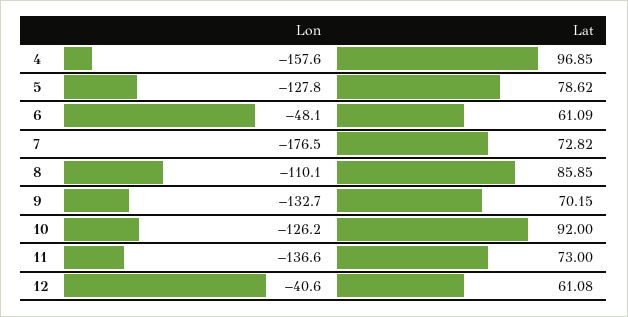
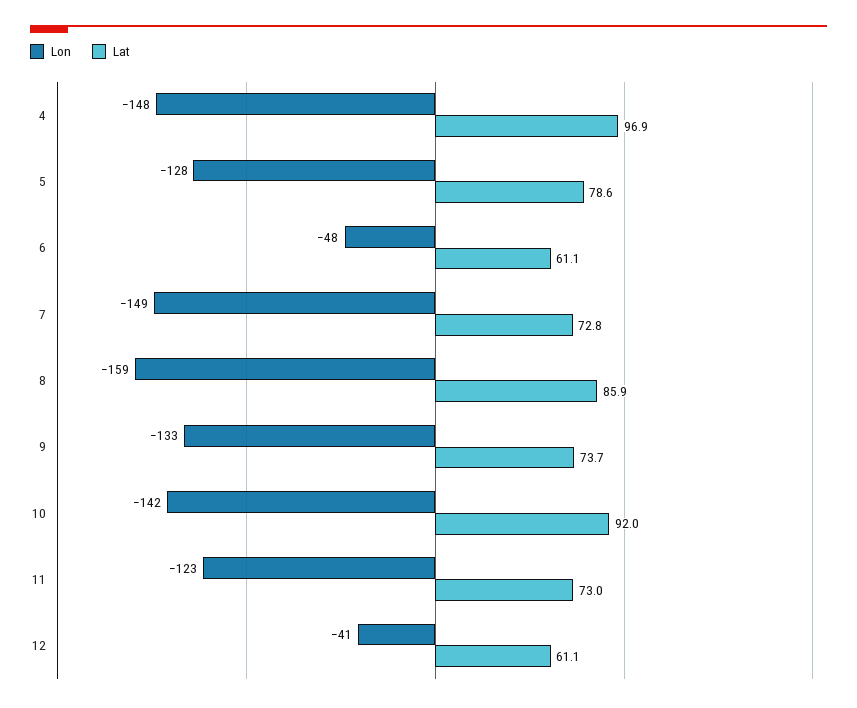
Lon, 4: -157.6 -> -148
Lon, 7: -176.5 -> -149
Lon, 8: -110.1 -> -159
Lat, 9: 70.15 -> 73.7
Lon, 10: -126.2 -> -142
Lon, 11: -136.6 -> -123

